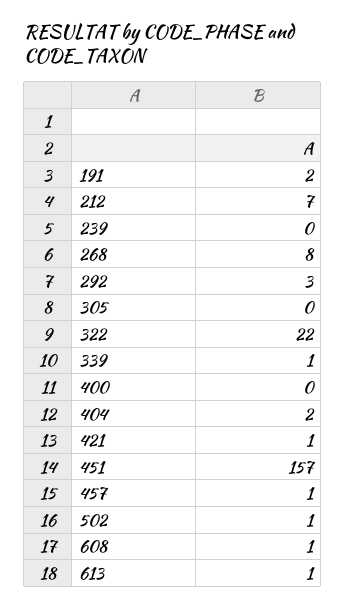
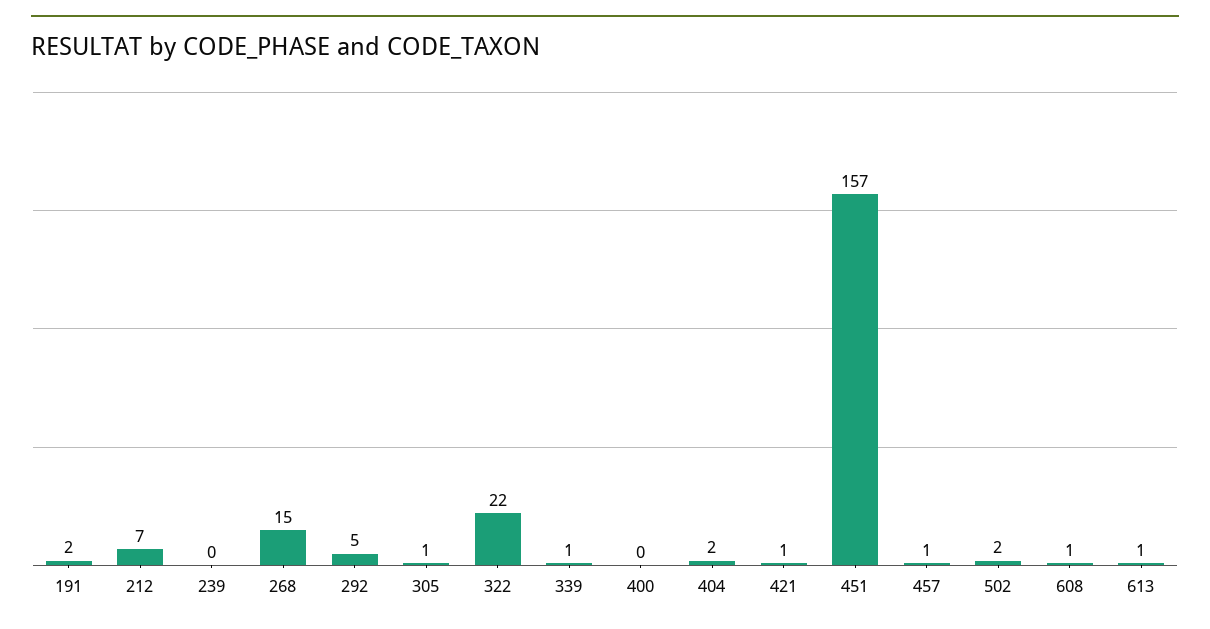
268: 8 -> 15
292: 3 -> 5
305: 0 -> 1
502: 1 -> 2

